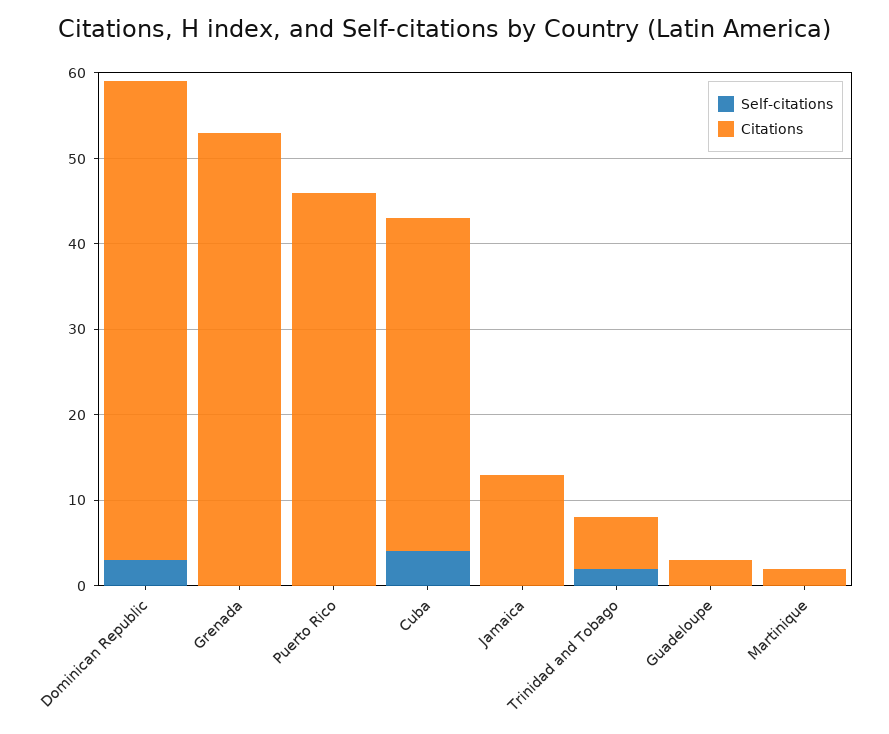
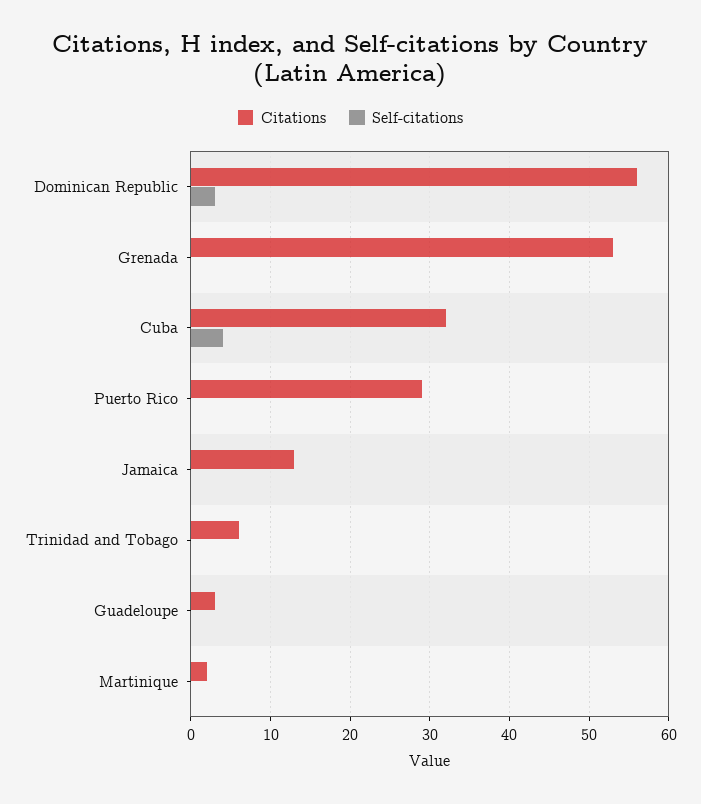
Citations, Puerto Rico: 46 -> 29
Citations, Cuba: 39 -> 32
Self-citations, Trinidad and Tobago: 2 -> 0

